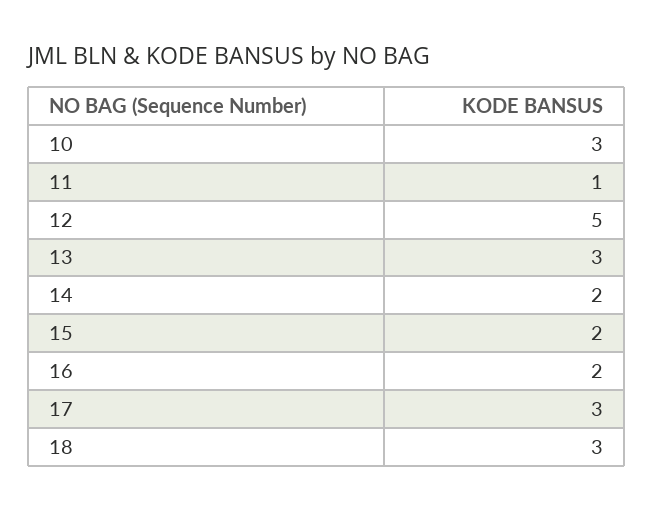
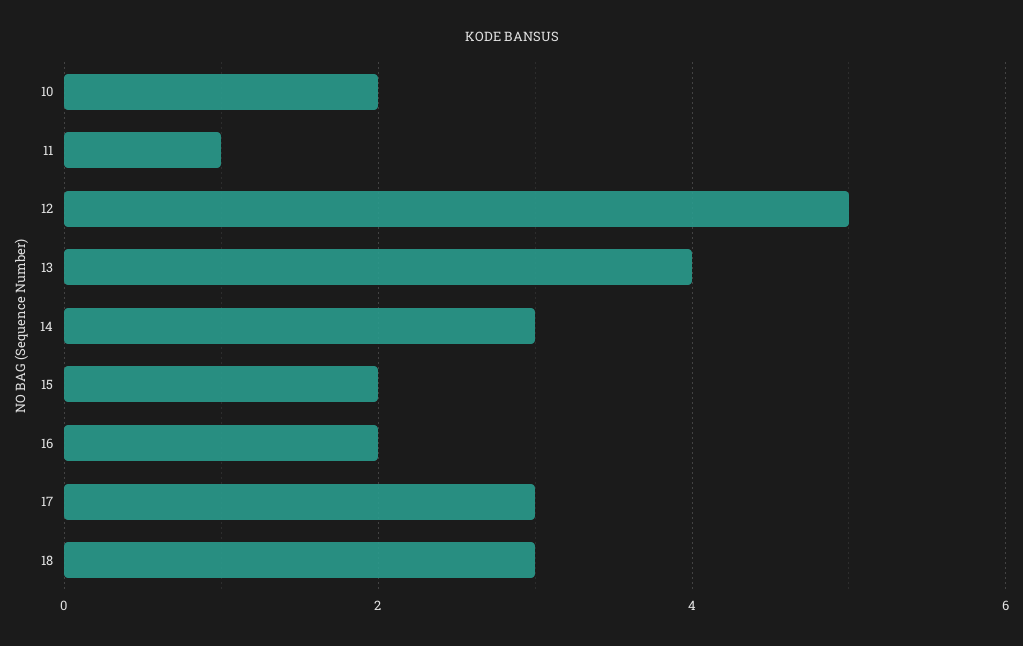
10: 3 -> 2
13: 3 -> 4
14: 2 -> 3

